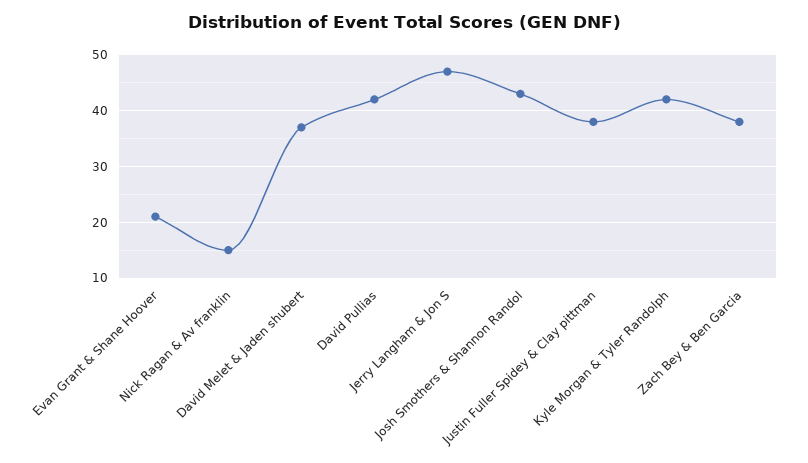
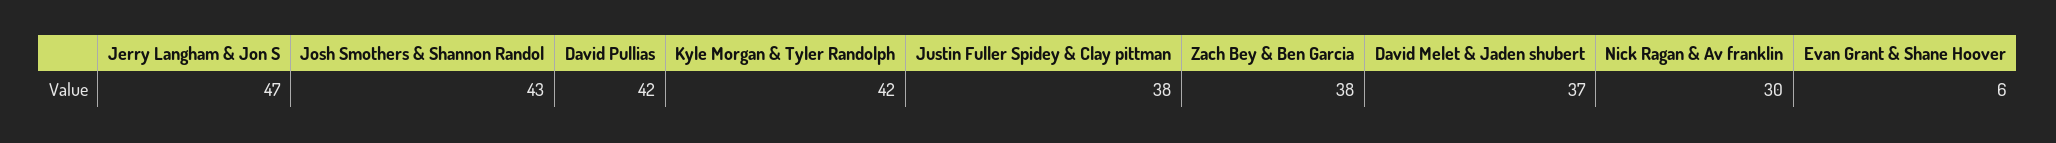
Evan Grant & Shane Hoover: 20 -> 6
Nick Ragan & Av franklin: 15 -> 30

